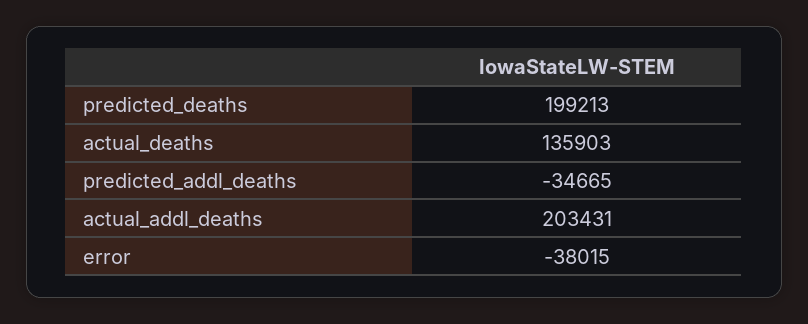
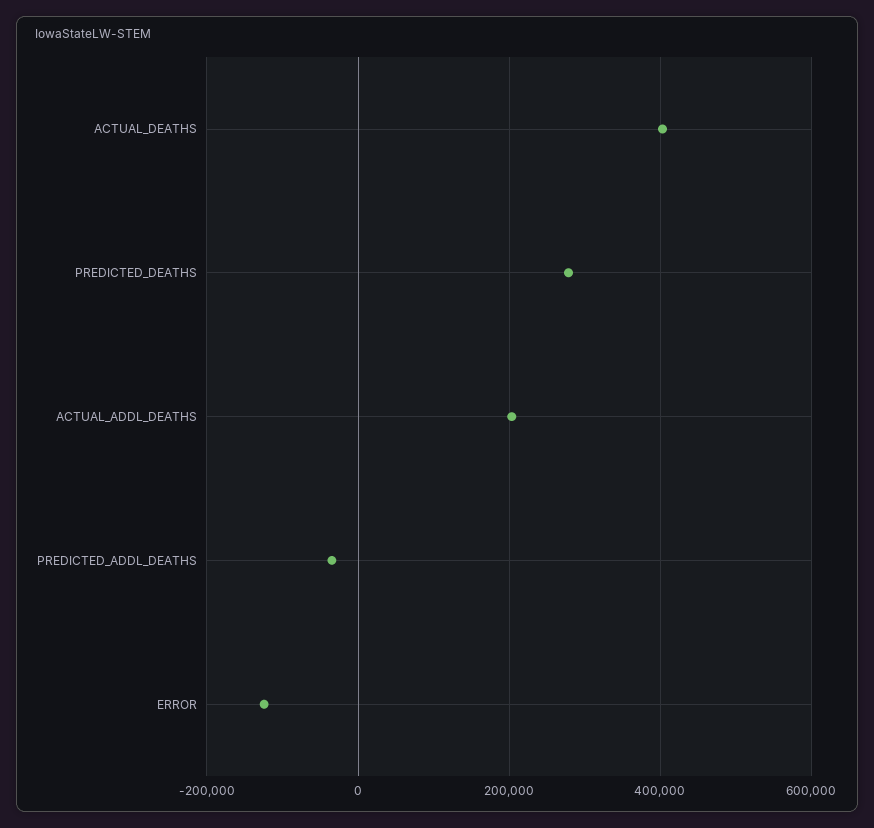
predicted_deaths: 199213 -> 280000
actual_deaths: 135903 -> 400000
error: -38015 -> -120000

